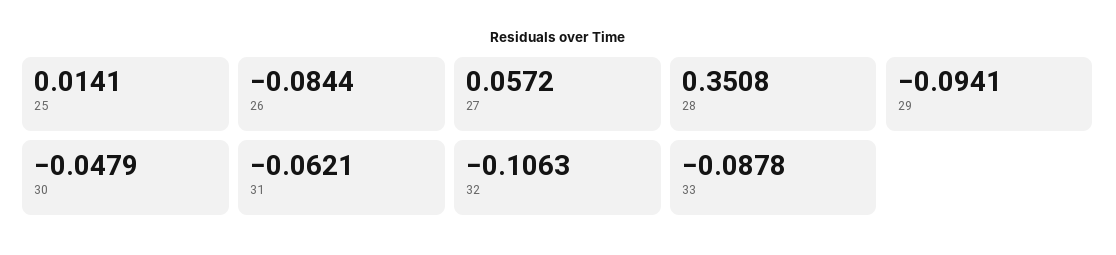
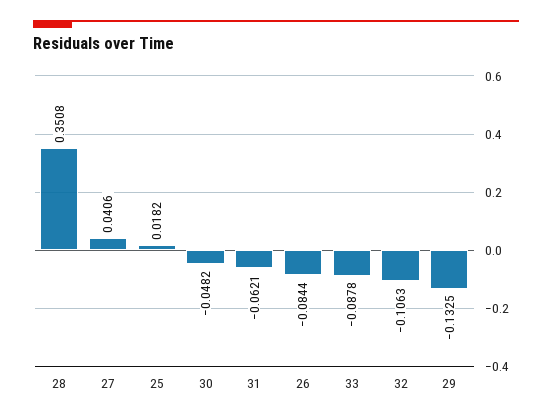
25: 0.0141 -> 0.0182
27: 0.0572 -> 0.0406
29: -0.0941 -> -0.1325
30: -0.0479 -> -0.0482

